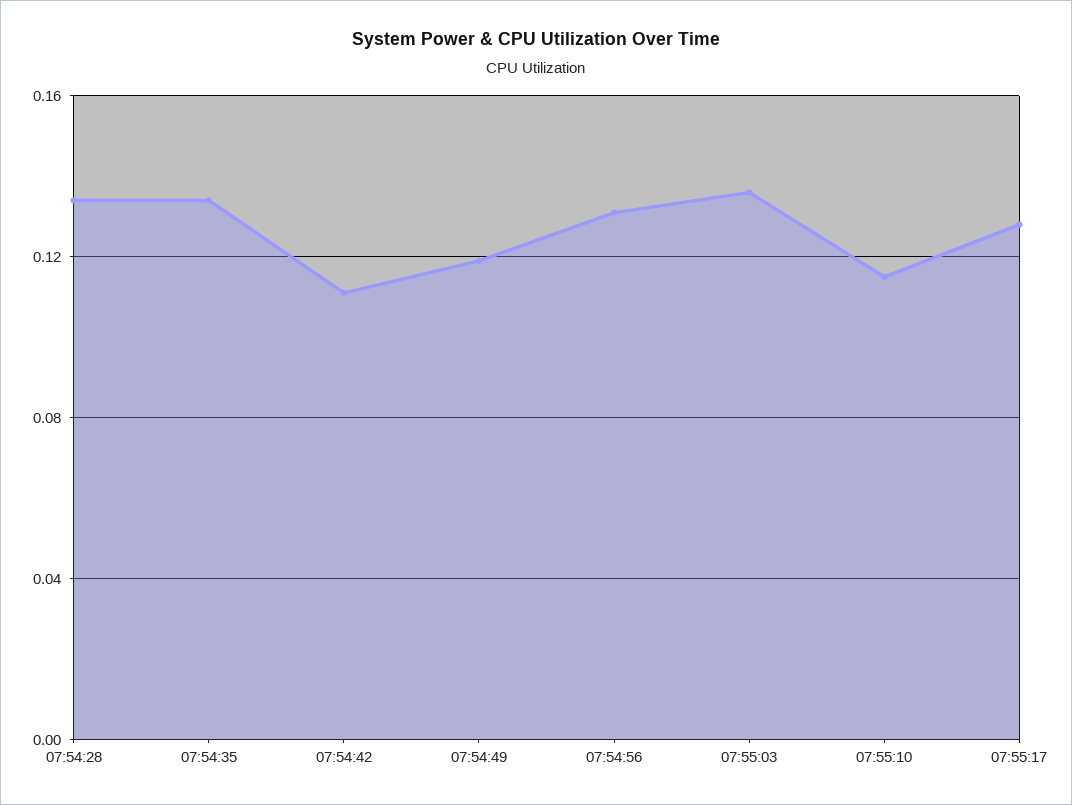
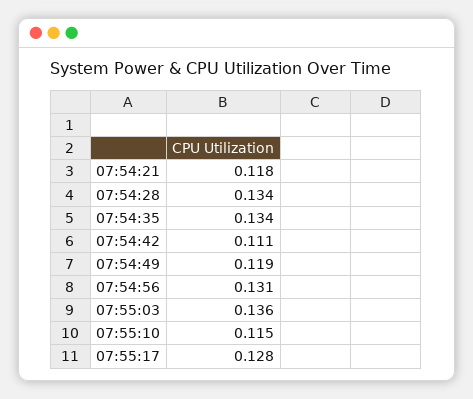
07:54:21: none -> 0.118

